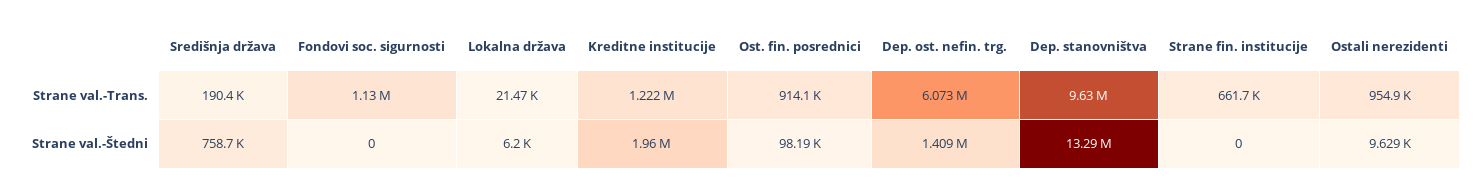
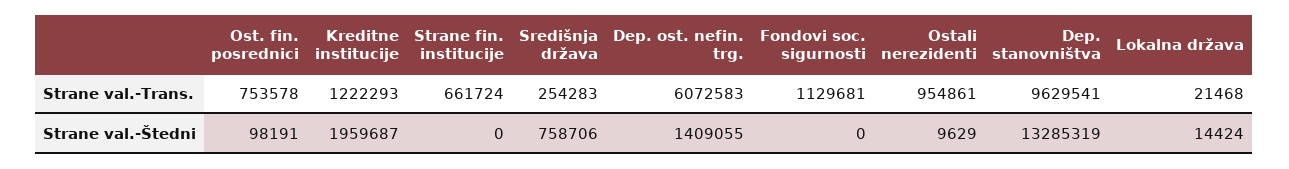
Središnja država, Strane val.-Trans.: 190400 -> 254283
Ost. fin. posrednici, Strane val.-Trans.: 914100 -> 753578
Lokalna država, Strane val.-Štedni: 6200 -> 14424

